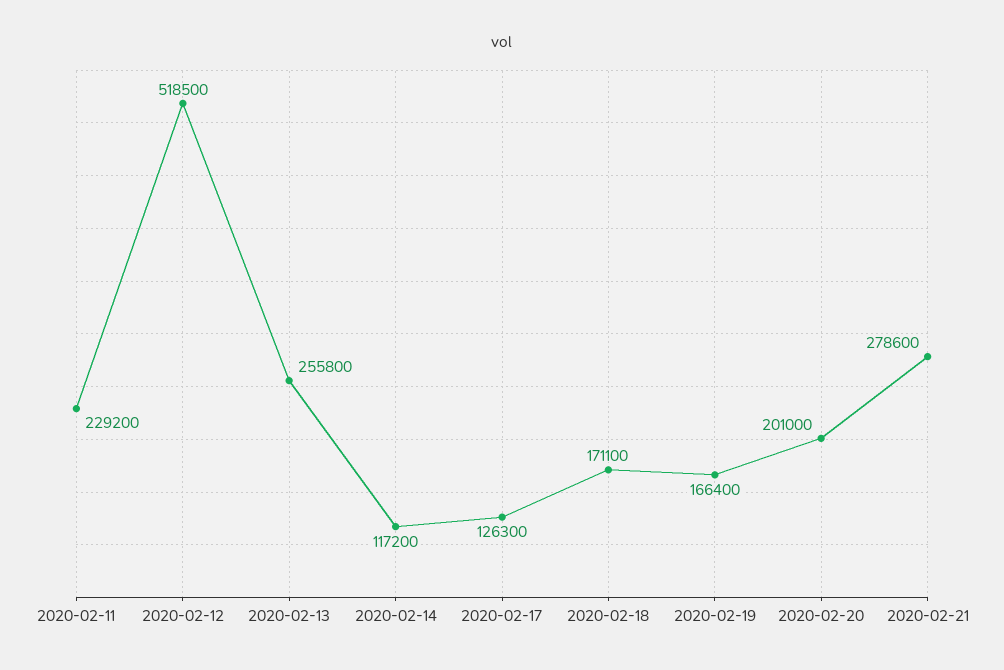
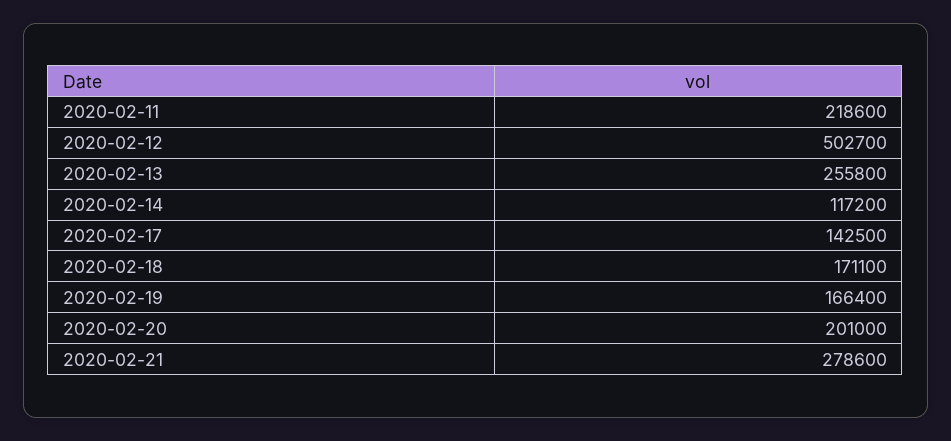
2020-02-11: 229200 -> 218600
2020-02-12: 518500 -> 502700
2020-02-17: 126300 -> 142500

